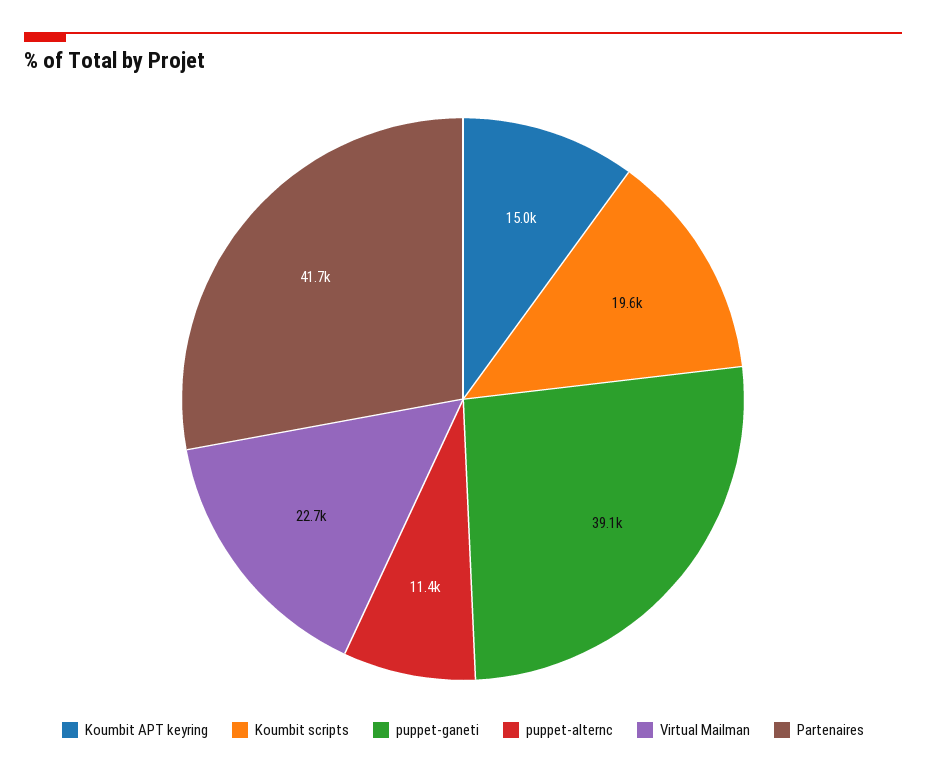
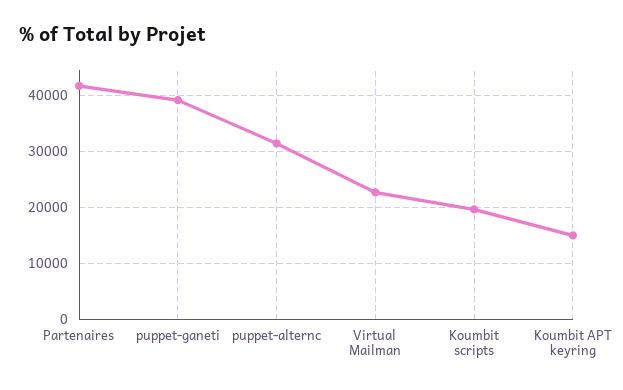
puppet-alternc: 11400 -> 32000

